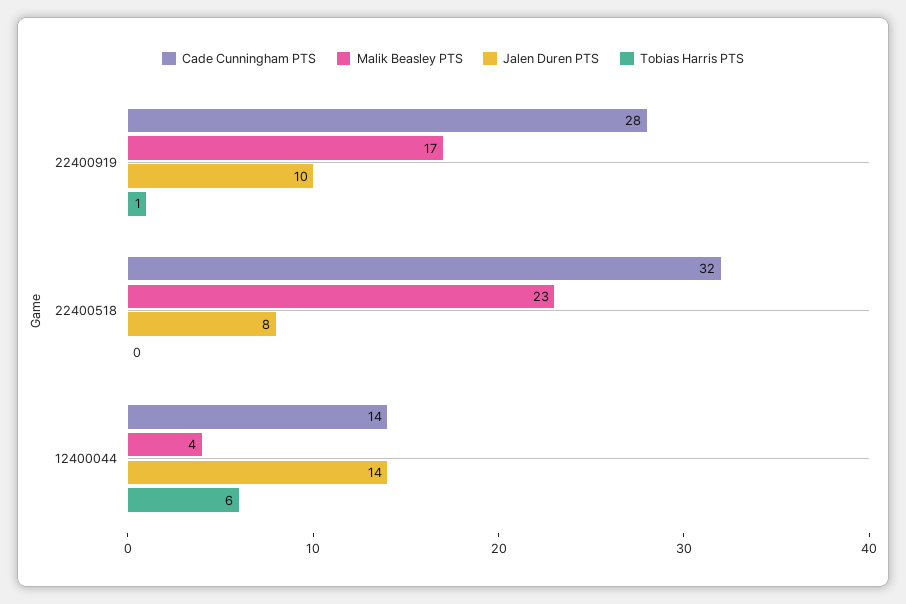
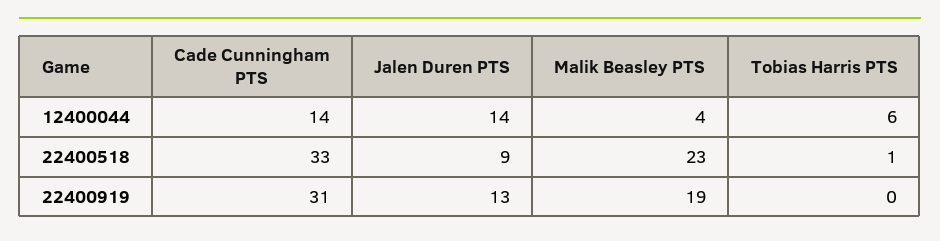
Cade Cunningham PTS, 22400919: 28 -> 31
Malik Beasley PTS, 22400919: 17 -> 19
Jalen Duren PTS, 22400919: 10 -> 13
Tobias Harris PTS, 22400919: 1 -> 0
Cade Cunningham PTS, 22400518: 32 -> 33
Jalen Duren PTS, 22400518: 8 -> 9
Tobias Harris PTS, 22400518: 0 -> 1

